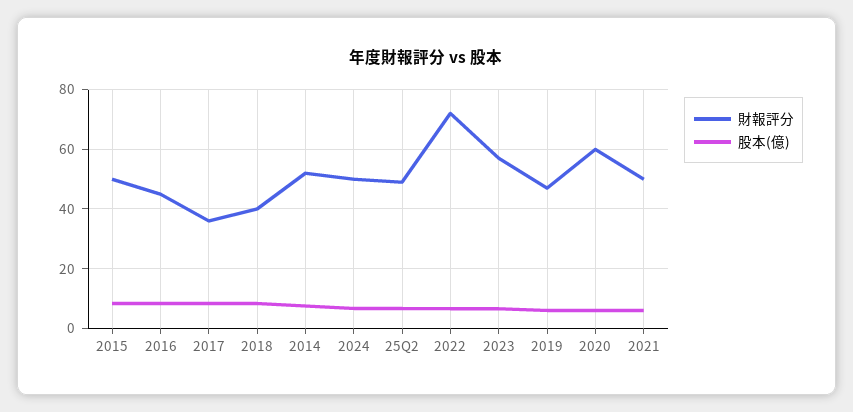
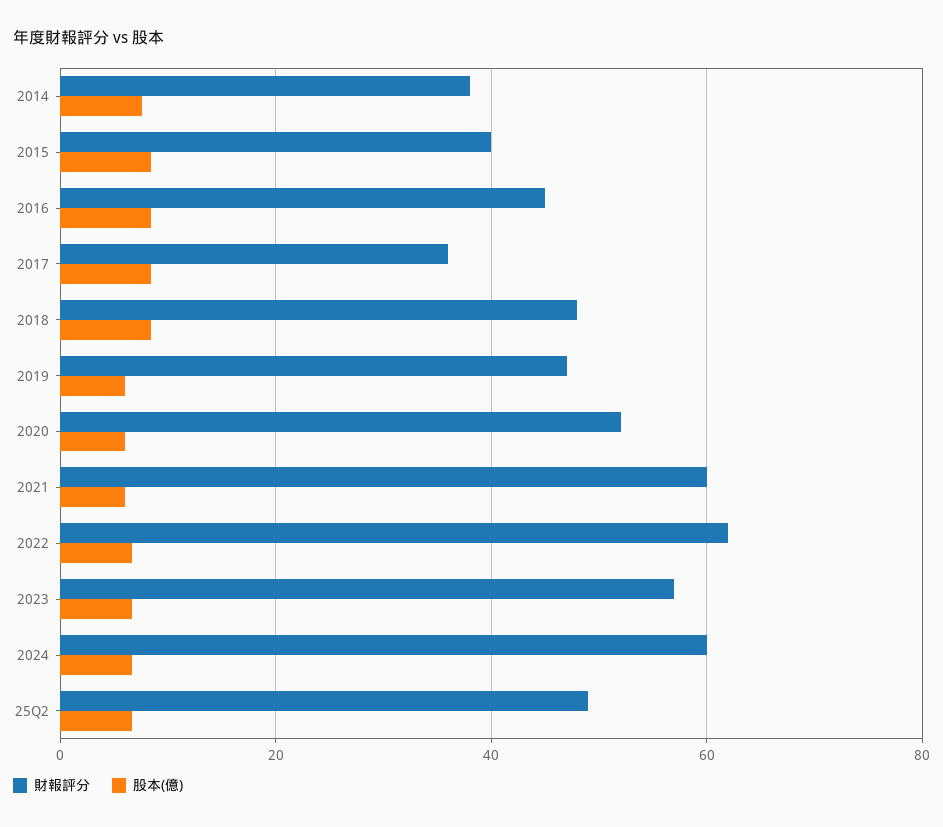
財報評分, 2015: 50 -> 40
財報評分, 2018: 40 -> 48
財報評分, 2014: 52.5 -> 38
財報評分, 2024: 50 -> 60
財報評分, 2022: 72.5 -> 62
財報評分, 2020: 60 -> 52
財報評分, 2021: 50 -> 60

